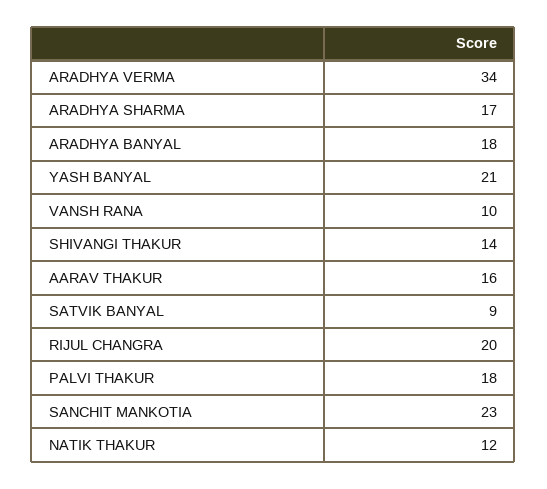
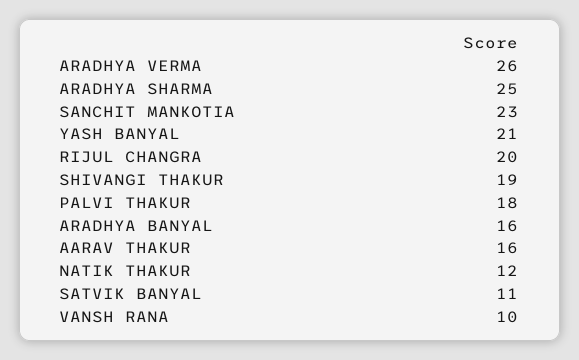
ARADHYA VERMA: 34 -> 26
ARADHYA SHARMA: 17 -> 25
ARADHYA BANYAL: 18 -> 16
SHIVANGI THAKUR: 14 -> 19
SATVIK BANYAL: 9 -> 11

